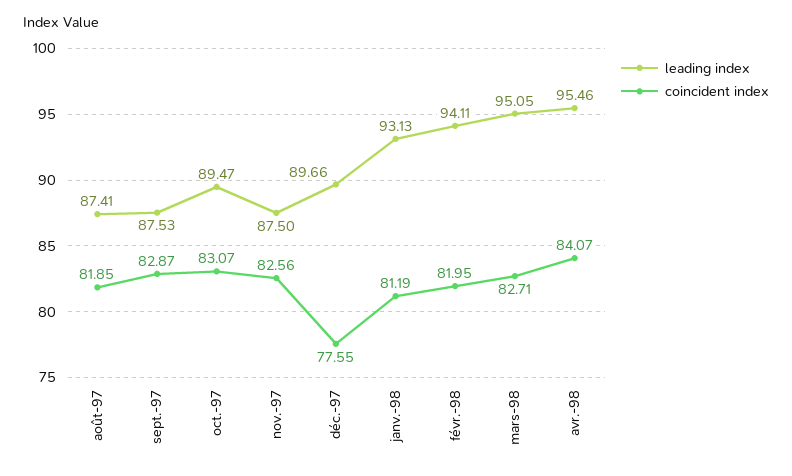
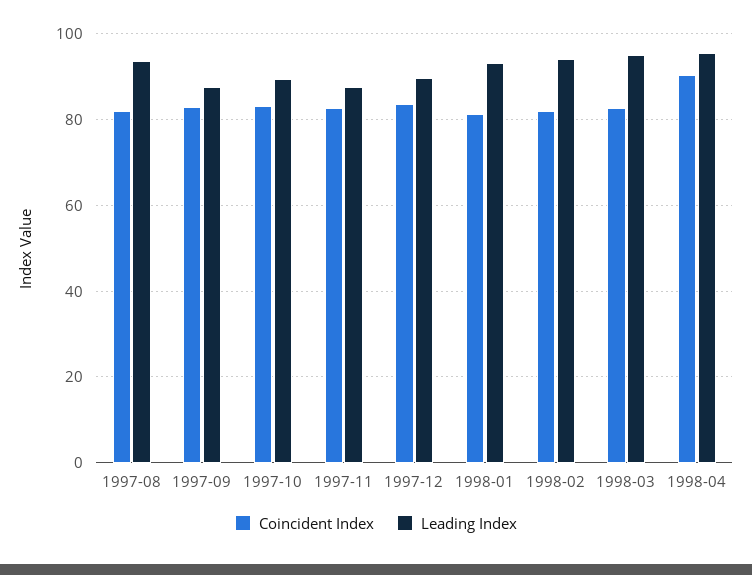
leading index, août-97: 87.41 -> 94
coincident index, déc.-97: 77.55 -> 84
coincident index, avr.-98: 84.07 -> 90

